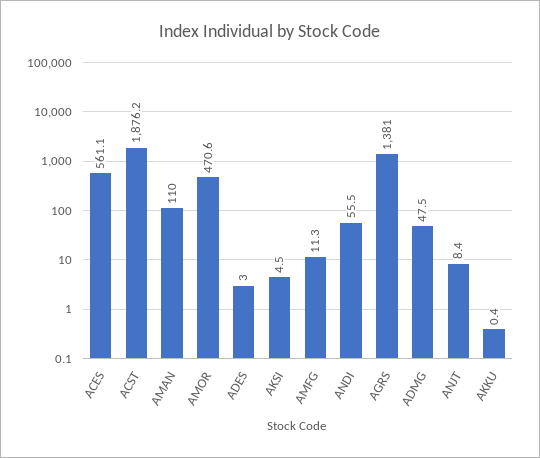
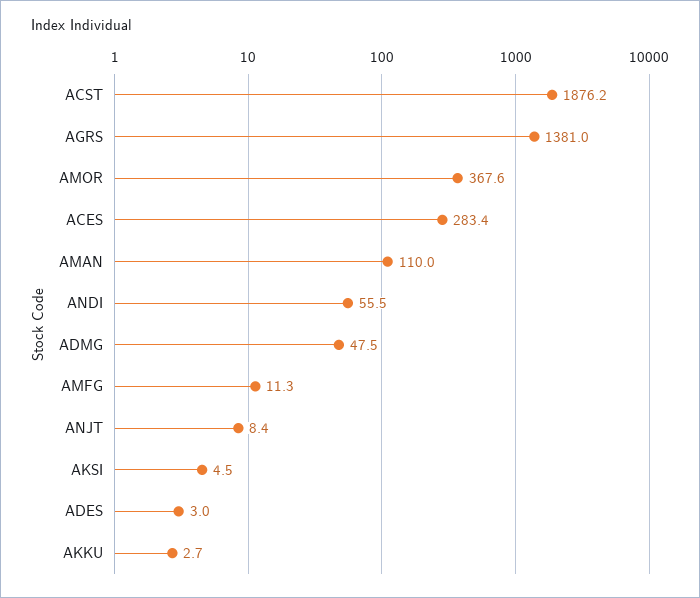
ACES: 561.1 -> 283.4
AMOR: 470.6 -> 367.6
AKKU: 0.4 -> 2.7

